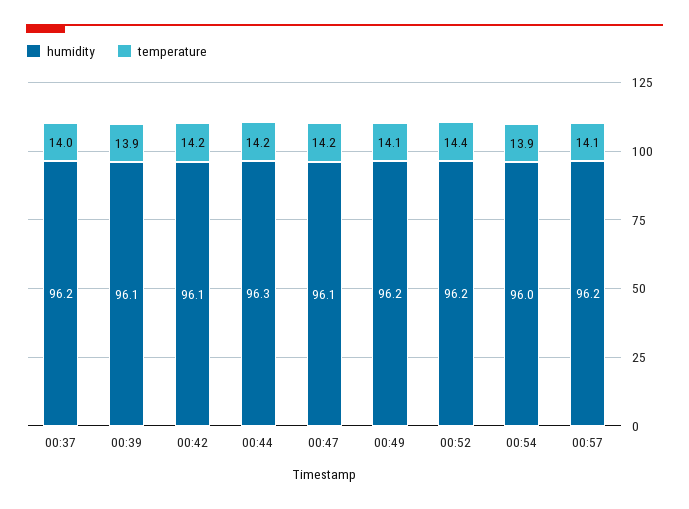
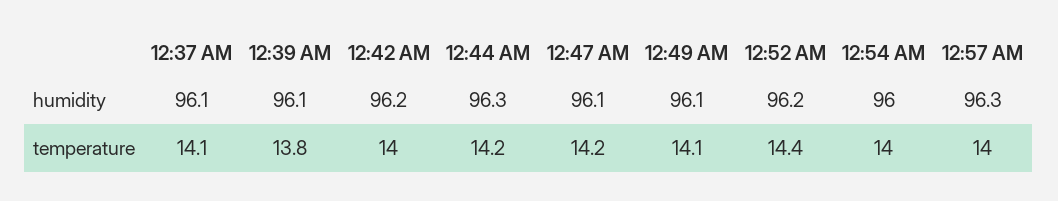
humidity, 00:37: 96.2 -> 96.1
temperature, 00:37: 14 -> 14.1
temperature, 00:39: 13.9 -> 13.8
humidity, 00:42: 96.1 -> 96.2
temperature, 00:42: 14.2 -> 14
humidity, 00:49: 96.2 -> 96.1
temperature, 00:54: 13.9 -> 14
humidity, 00:57: 96.2 -> 96.3
temperature, 00:57: 14.1 -> 14

